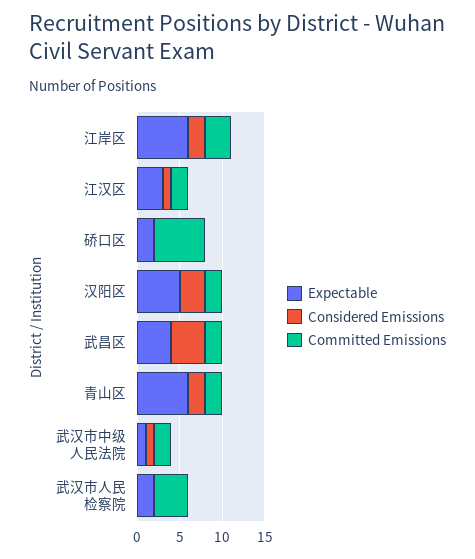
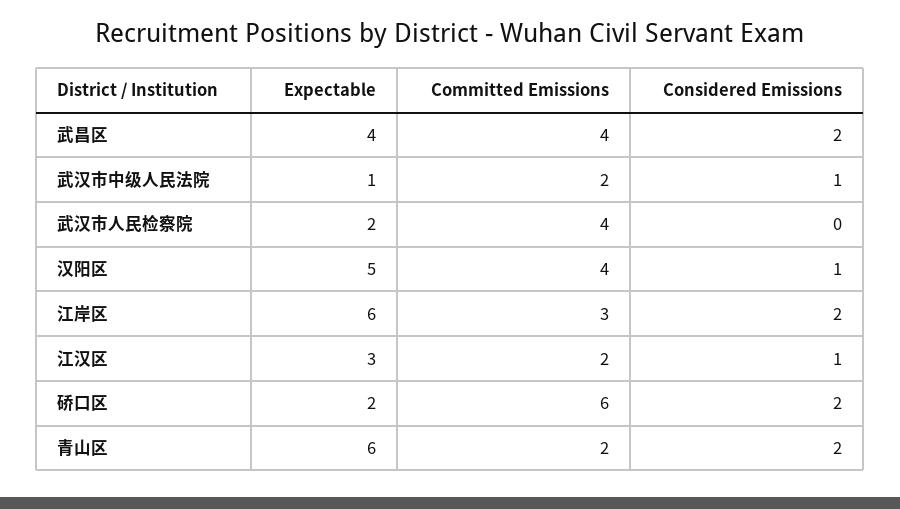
Considered Emissions, 硚口区: 0 -> 2
Considered Emissions, 汉阳区: 3 -> 1
Committed Emissions, 汉阳区: 2 -> 4
Considered Emissions, 武昌区: 4 -> 2
Committed Emissions, 武昌区: 2 -> 4

